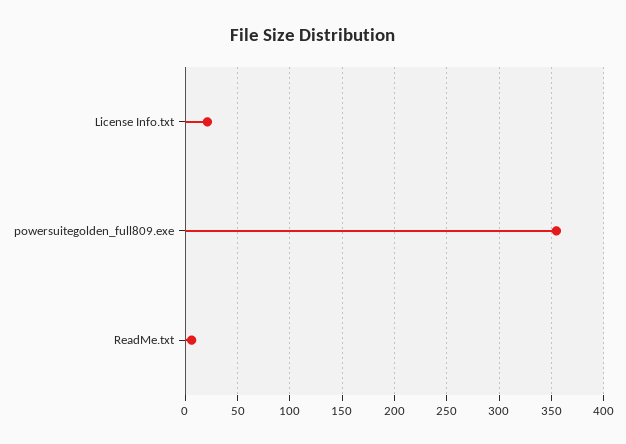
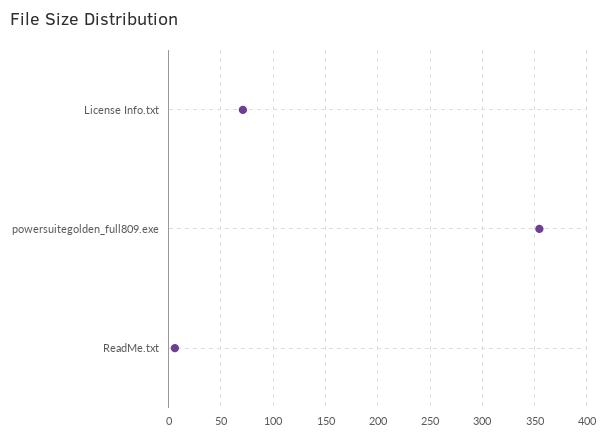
License Info.txt: 20 -> 70

